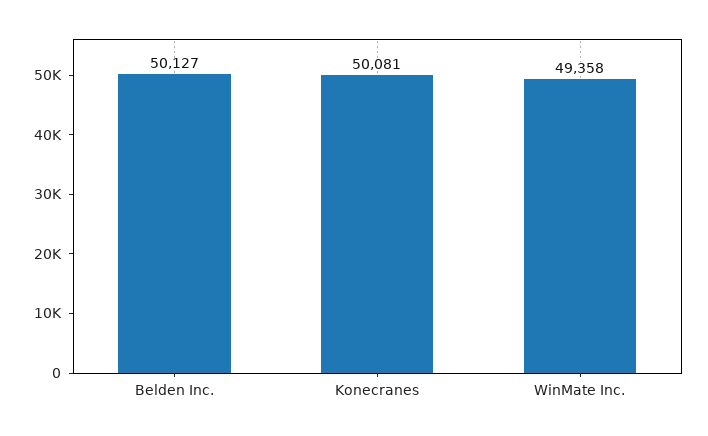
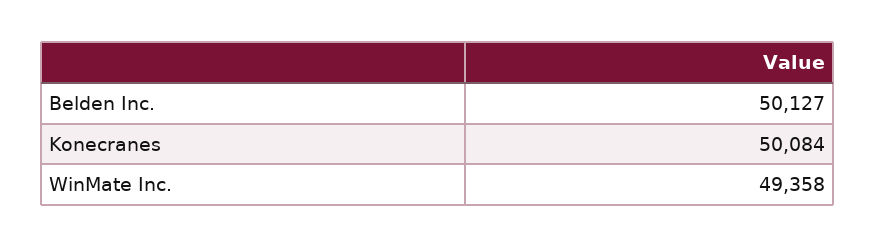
Konecranes: 50081 -> 50084

